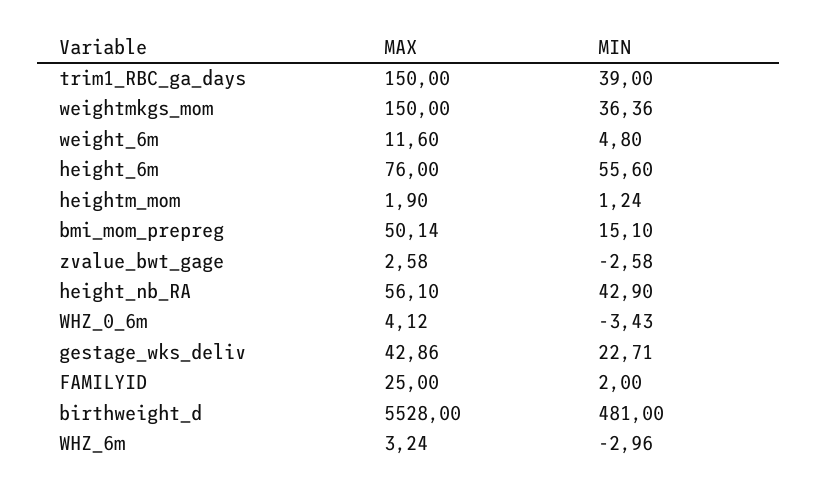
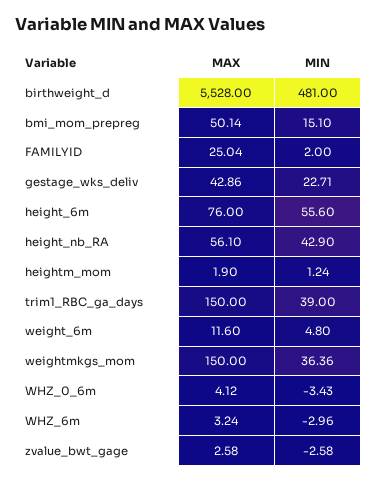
MAX, FAMILYID: 25 -> 25.04

